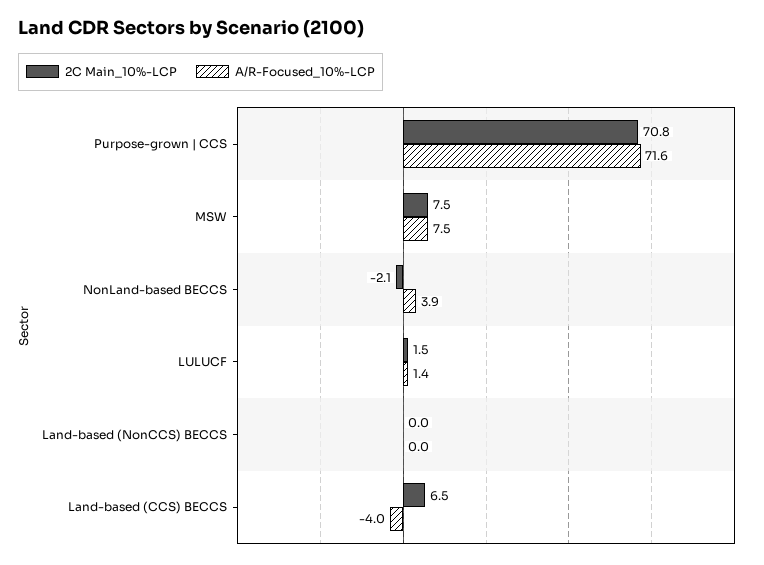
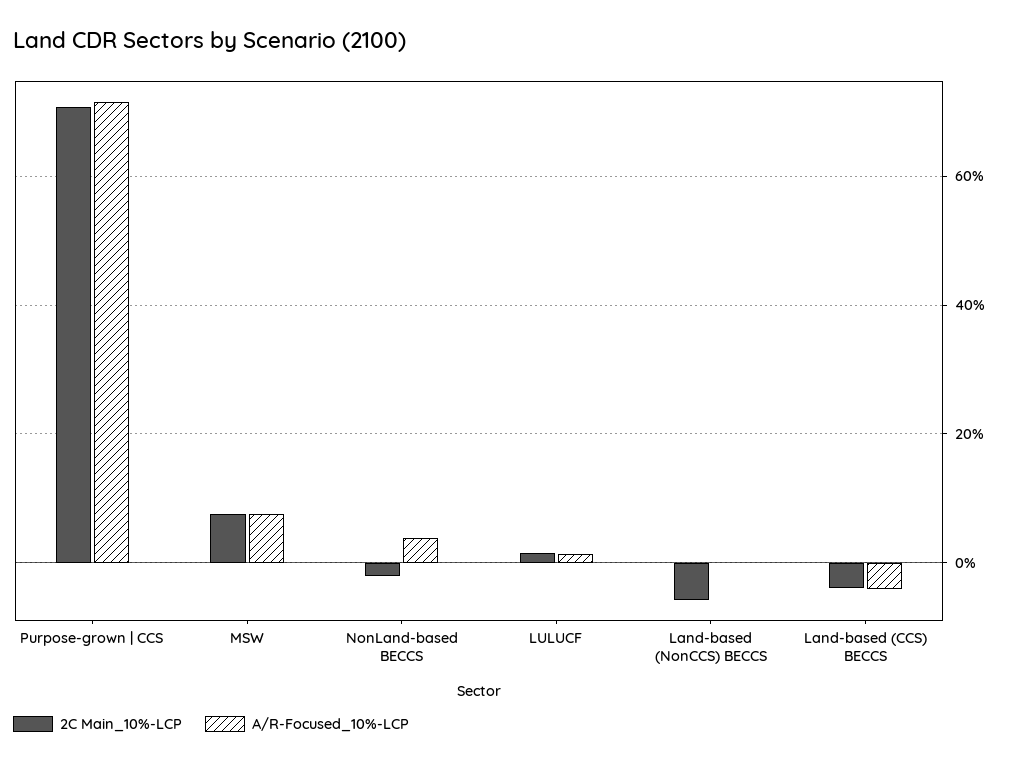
2C Main_10%-LCP, Land-based (NonCCS) BECCS: 0 -> -6
2C Main_10%-LCP, Land-based (CCS) BECCS: 6.5 -> -4

